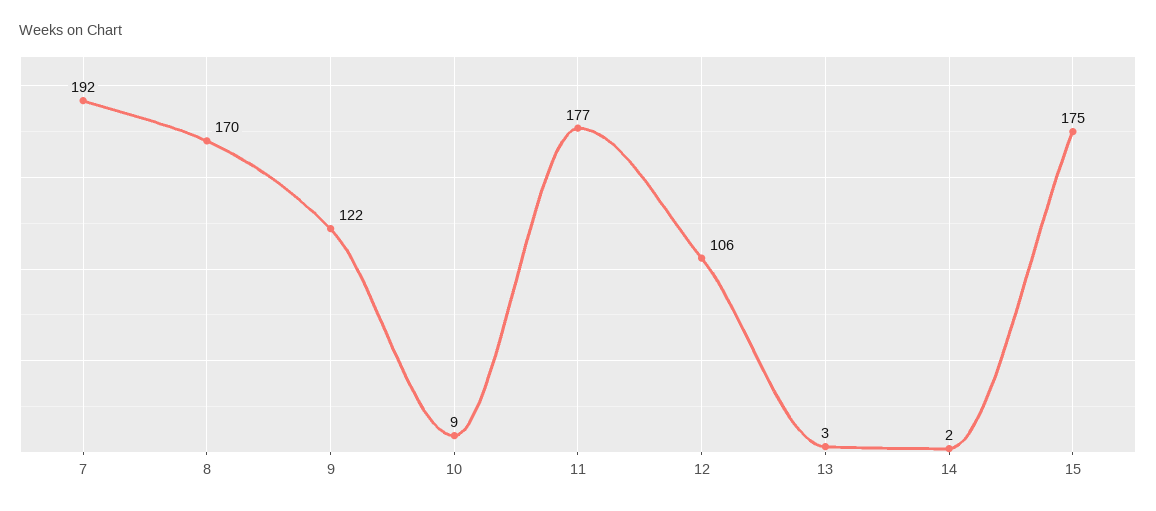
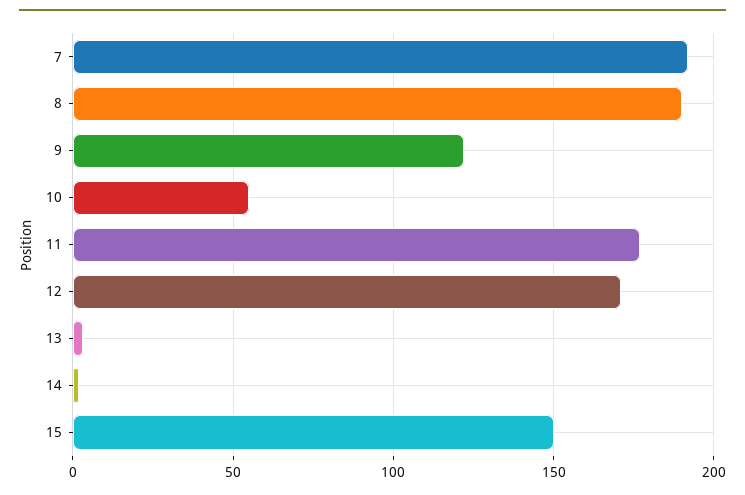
8: 170 -> 190
10: 9 -> 55
12: 106 -> 170
15: 175 -> 150

